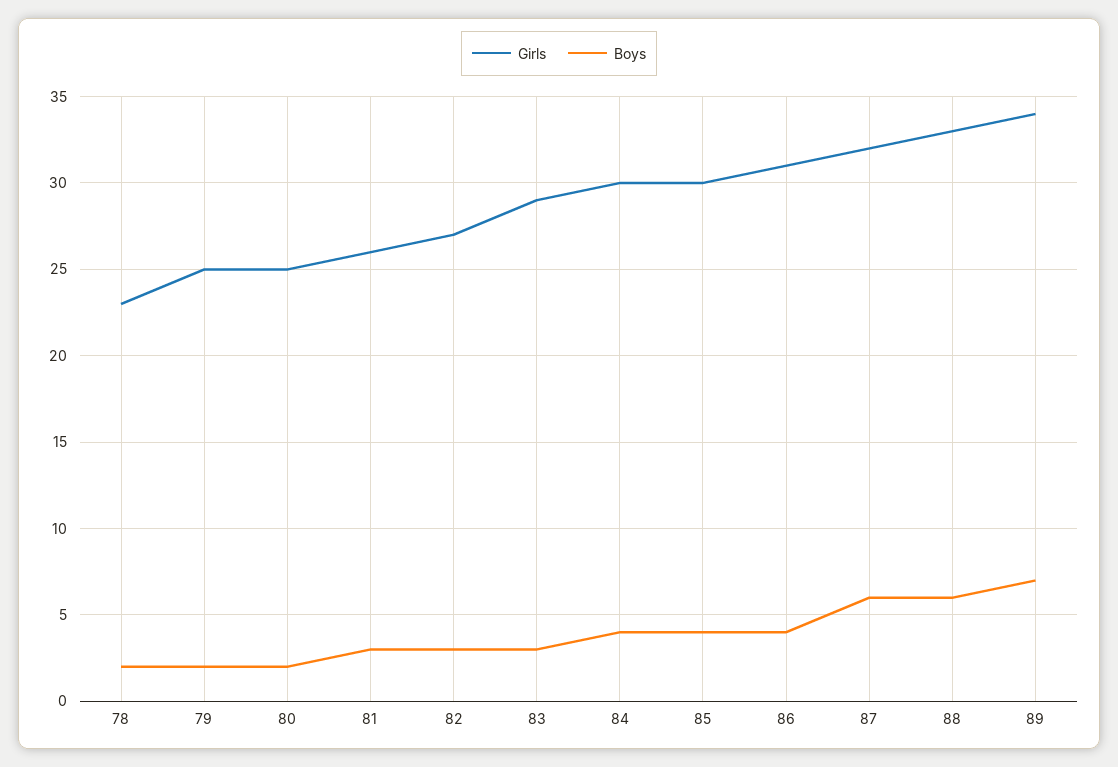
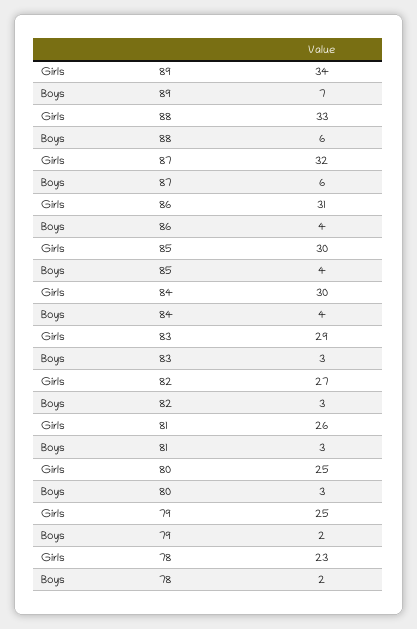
Boys, 80: 2 -> 3

